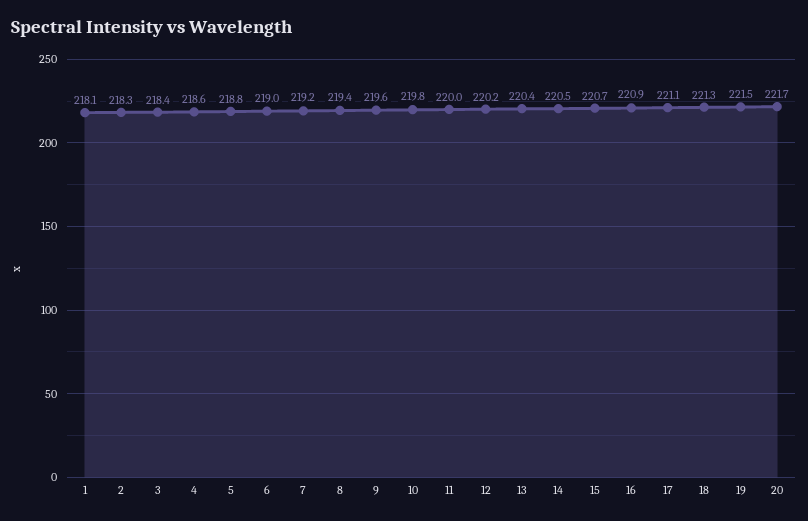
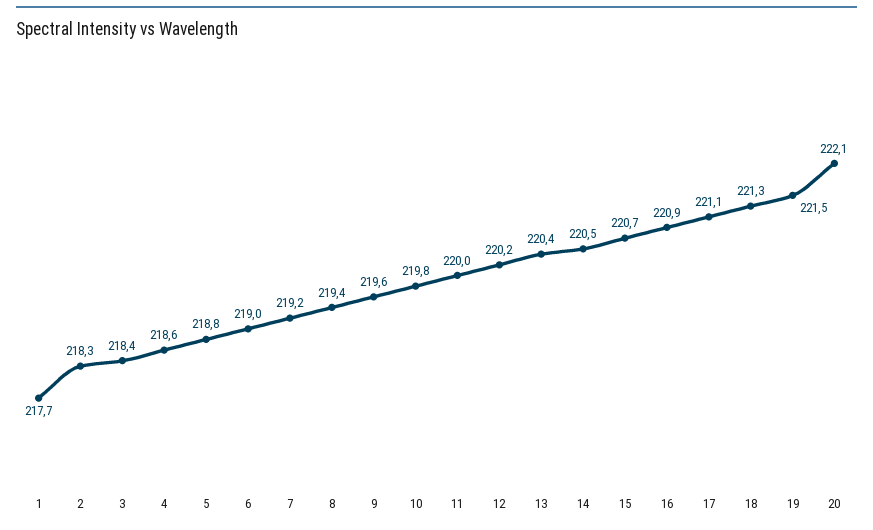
1: 218.1 -> 217.7
20: 221.7 -> 222.1

